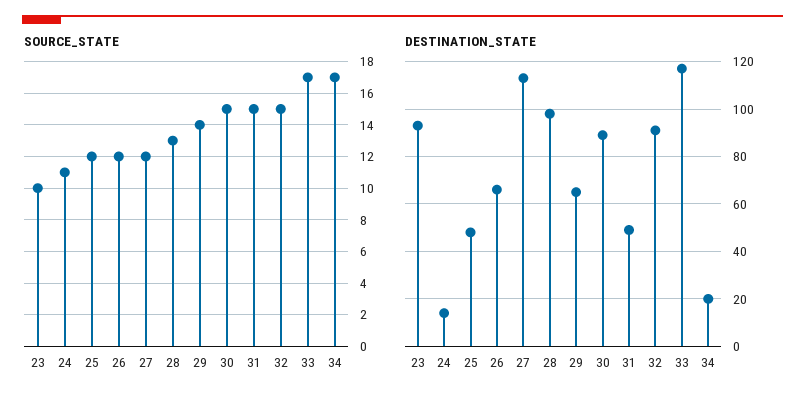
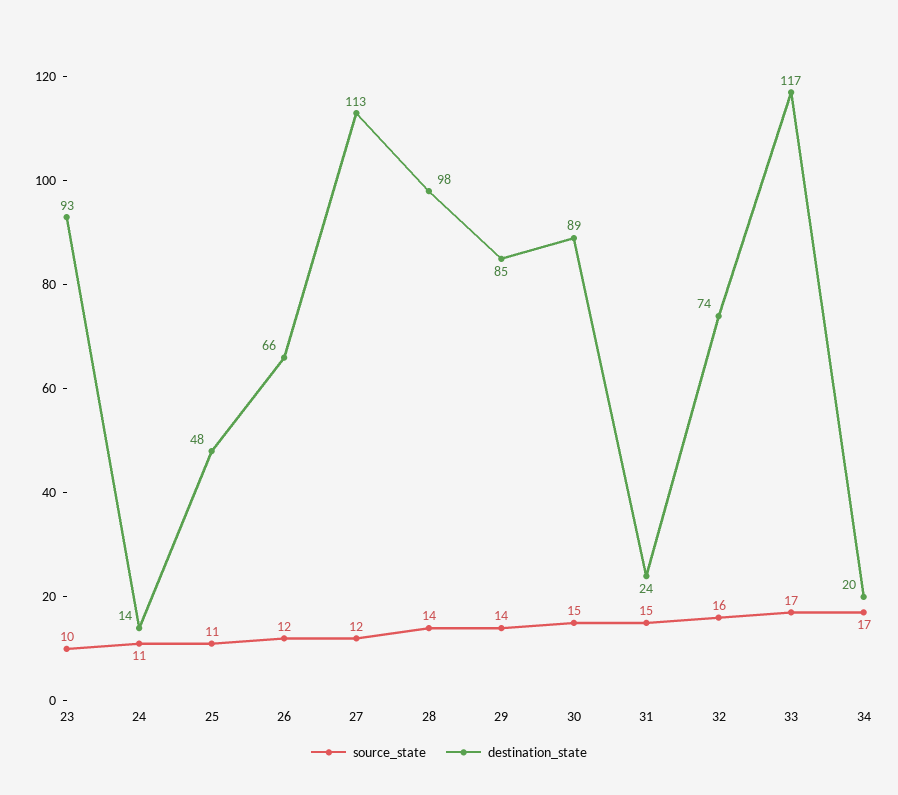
SOURCE_STATE, 25: 12 -> 11
SOURCE_STATE, 28: 13 -> 14
SOURCE_STATE, 32: 15 -> 16
DESTINATION_STATE, 29: 65 -> 85
DESTINATION_STATE, 31: 50 -> 24
DESTINATION_STATE, 32: 90 -> 74

